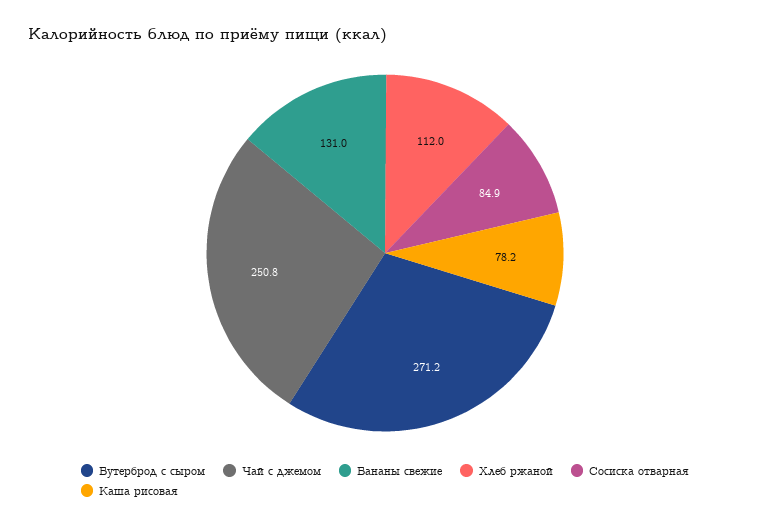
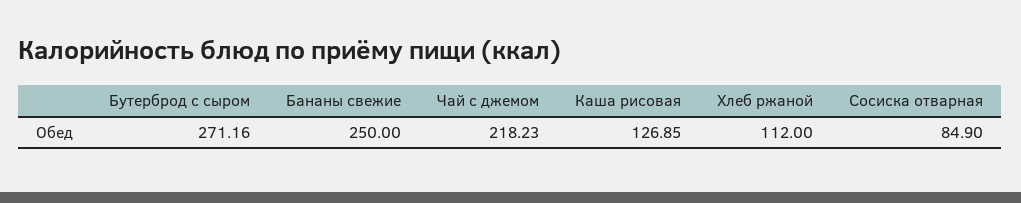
Чай с джемом: 250.8 -> 218.23
Бананы свежие: 131 -> 250
Каша рисовая: 78.2 -> 126.85

